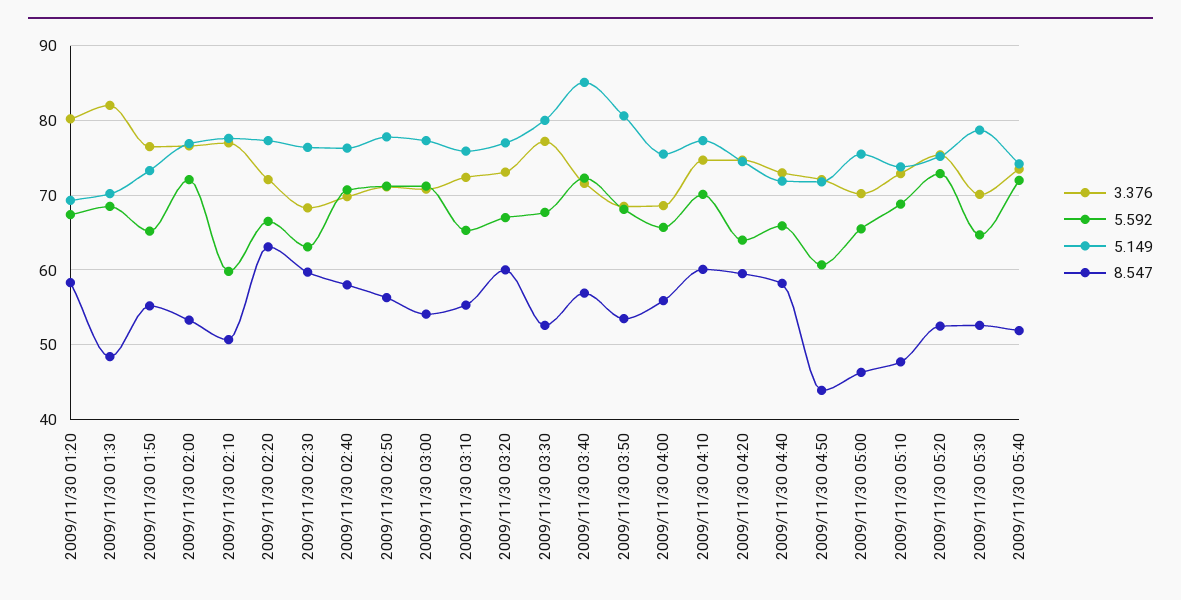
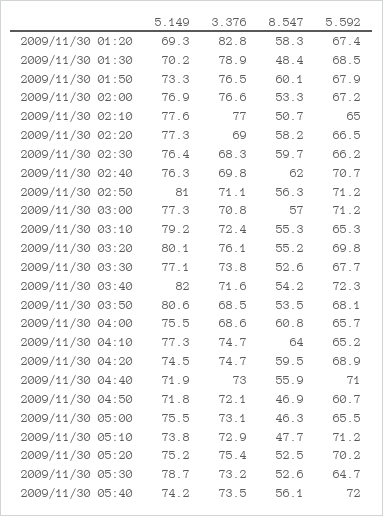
3.376, 2009/11/30 01:20: 80 -> 82.8
3.376, 2009/11/30 01:30: 82 -> 78.9
5.592, 2009/11/30 01:50: 65 -> 67.9
8.547, 2009/11/30 01:50: 55 -> 60.1
5.592, 2009/11/30 02:00: 72 -> 67.2
5.592, 2009/11/30 02:10: 60 -> 65
3.376, 2009/11/30 02:20: 72 -> 69
8.547, 2009/11/30 02:20: 63 -> 58.2
5.592, 2009/11/30 02:30: 63 -> 66.2
8.547, 2009/11/30 02:40: 58 -> 62
5.149, 2009/11/30 02:50: 78 -> 81
8.547, 2009/11/30 03:00: 54 -> 57
5.149, 2009/11/30 03:10: 76 -> 79.2
3.376, 2009/11/30 03:20: 73 -> 76.1
5.592, 2009/11/30 03:20: 67 -> 69.8
5.149, 2009/11/30 03:20: 77 -> 80.1
8.547, 2009/11/30 03:20: 60 -> 55.2
3.376, 2009/11/30 03:30: 77 -> 73.8
5.149, 2009/11/30 03:30: 80 -> 77.1
5.149, 2009/11/30 03:40: 85 -> 82
8.547, 2009/11/30 03:40: 57 -> 54.2
8.547, 2009/11/30 04:00: 56 -> 60.8
5.592, 2009/11/30 04:10: 70 -> 65.2
8.547, 2009/11/30 04:10: 60 -> 64
5.592, 2009/11/30 04:20: 64 -> 68.9
5.592, 2009/11/30 04:40: 66 -> 71
8.547, 2009/11/30 04:40: 58 -> 55.9
8.547, 2009/11/30 04:50: 44 -> 46.9
3.376, 2009/11/30 05:00: 70 -> 73.1
5.592, 2009/11/30 05:10: 69 -> 71.2
5.592, 2009/11/30 05:20: 73 -> 70.2
3.376, 2009/11/30 05:30: 70 -> 73.2
8.547, 2009/11/30 05:40: 52 -> 56.1

